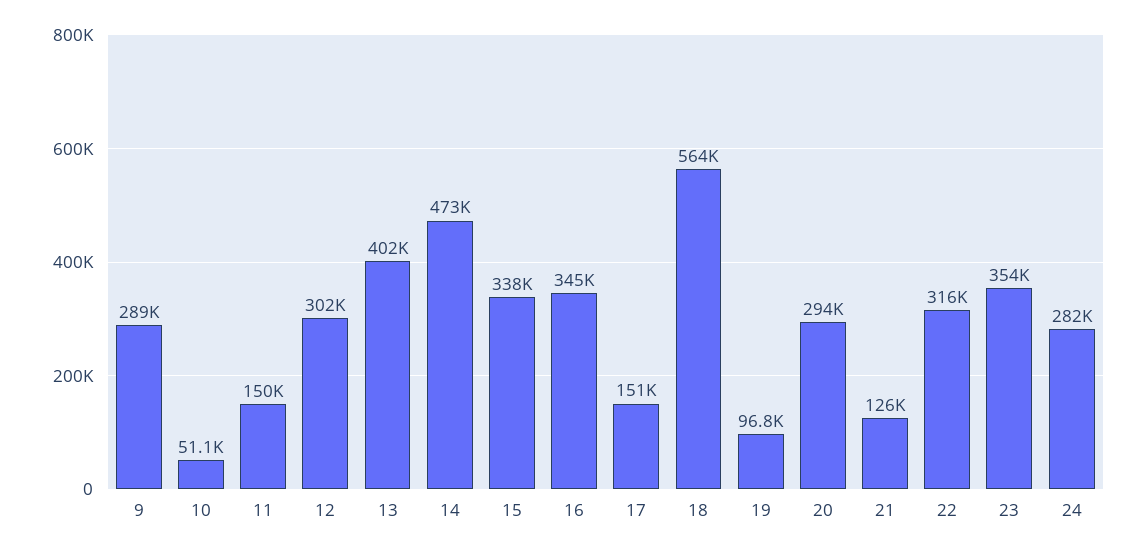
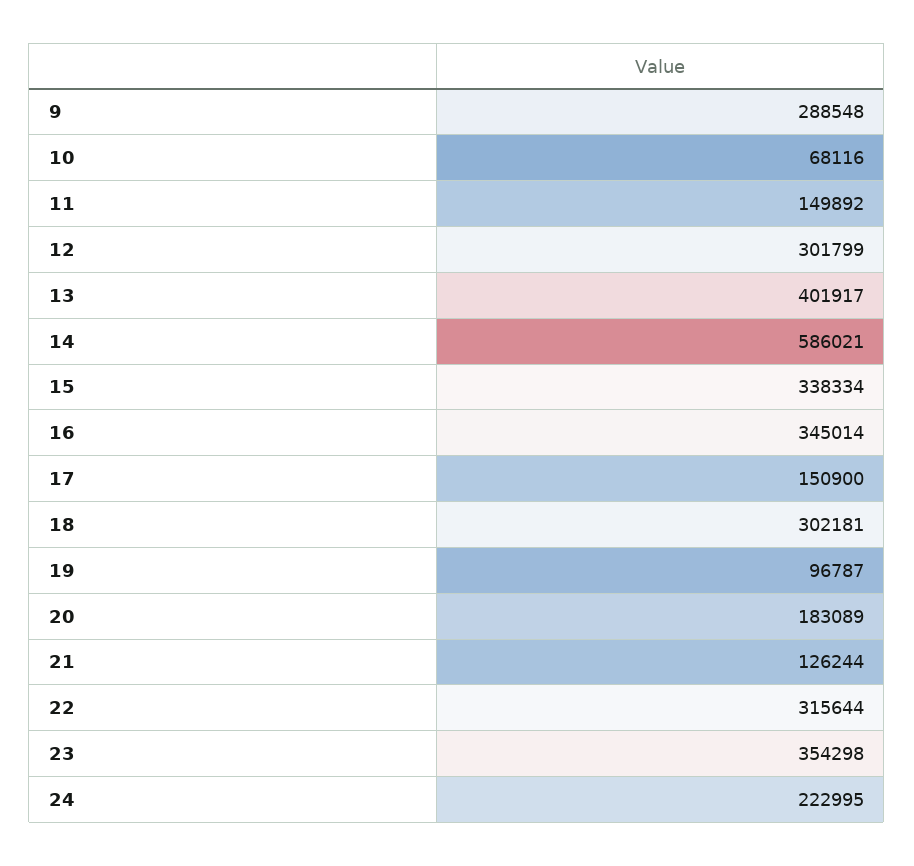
10: 51100 -> 68116
14: 473000 -> 586021
18: 564000 -> 302181
20: 294000 -> 183089
24: 282000 -> 222995

